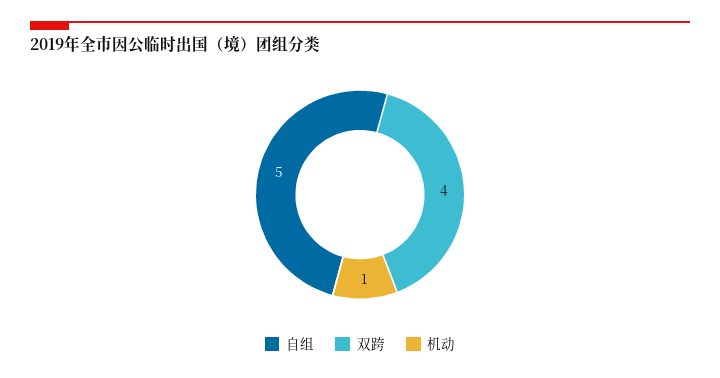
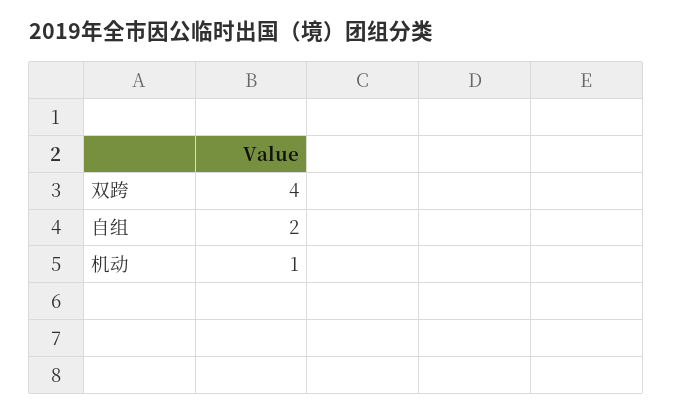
自组: 5 -> 2

